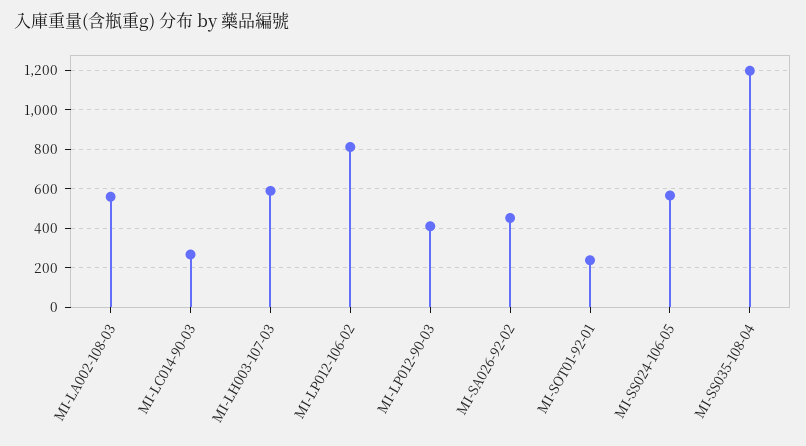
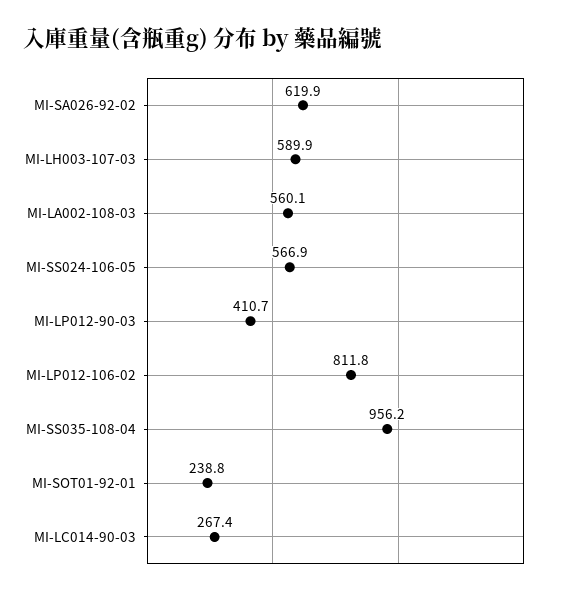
MI-SA026-92-02: 450 -> 619.9
MI-SS035-108-04: 1200 -> 956.2

